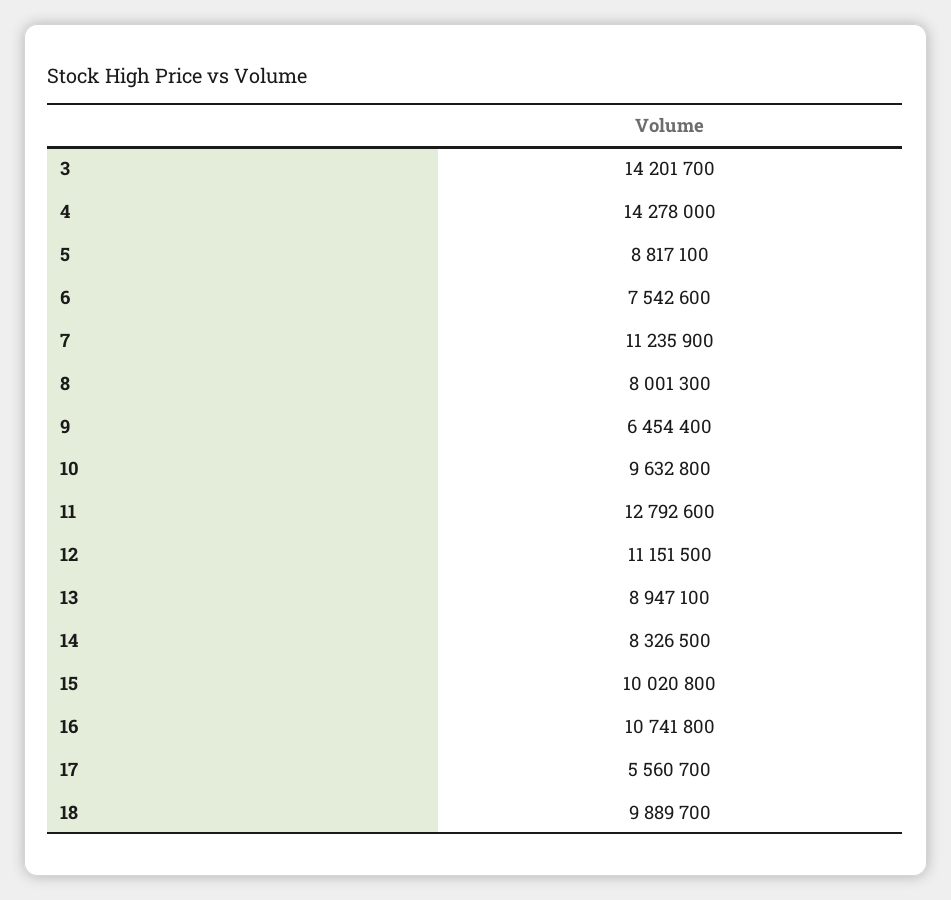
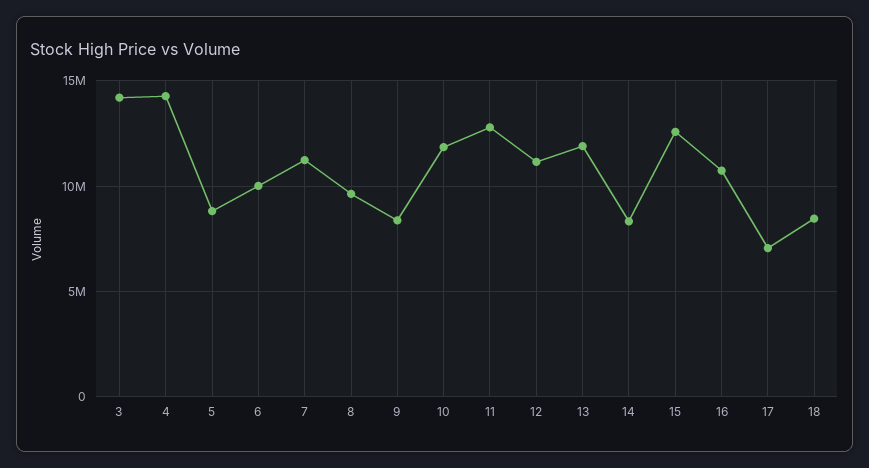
6: 7542600 -> 10000000
8: 8001300 -> 9500000
9: 6454400 -> 8500000
10: 9632800 -> 12000000
13: 8947100 -> 12000000
15: 10020800 -> 12500000
17: 5560700 -> 7000000
18: 9889700 -> 8500000

